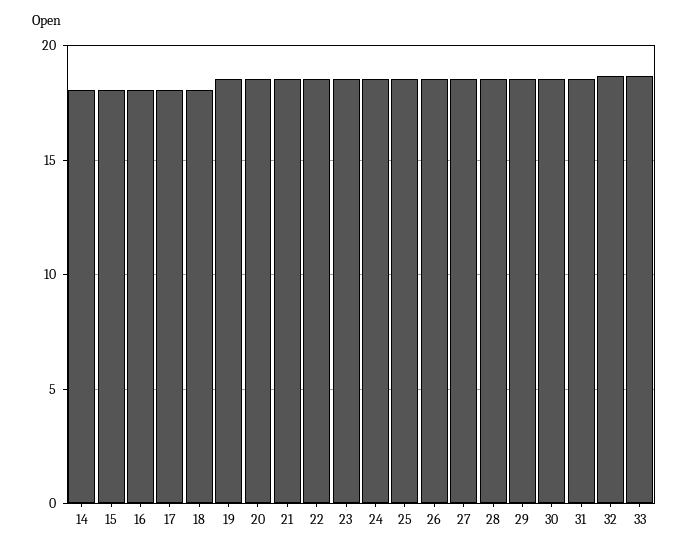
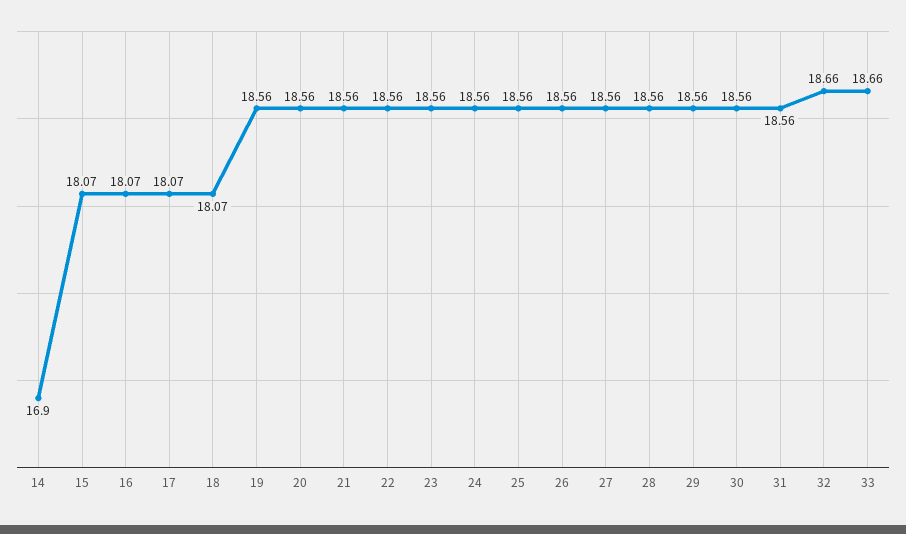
14: 18 -> 16.9

